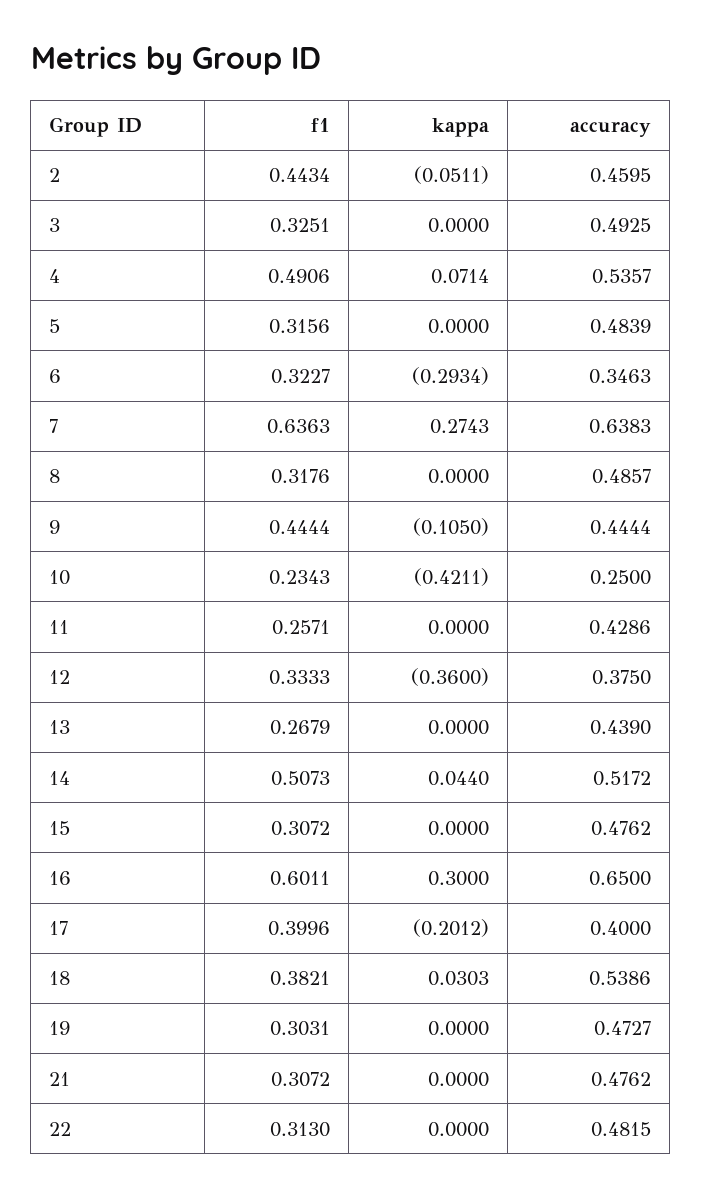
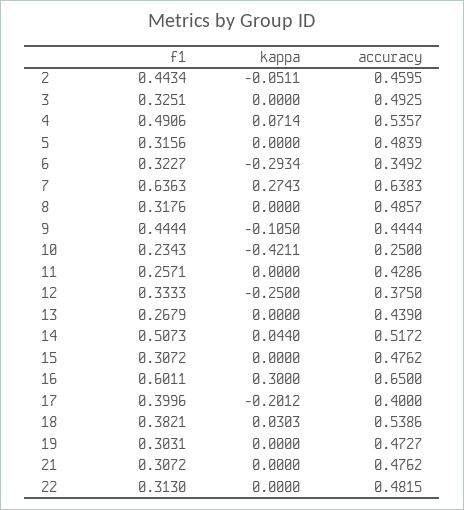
accuracy, 6: 0.3463 -> 0.3492
kappa, 12: -0.36 -> -0.25

